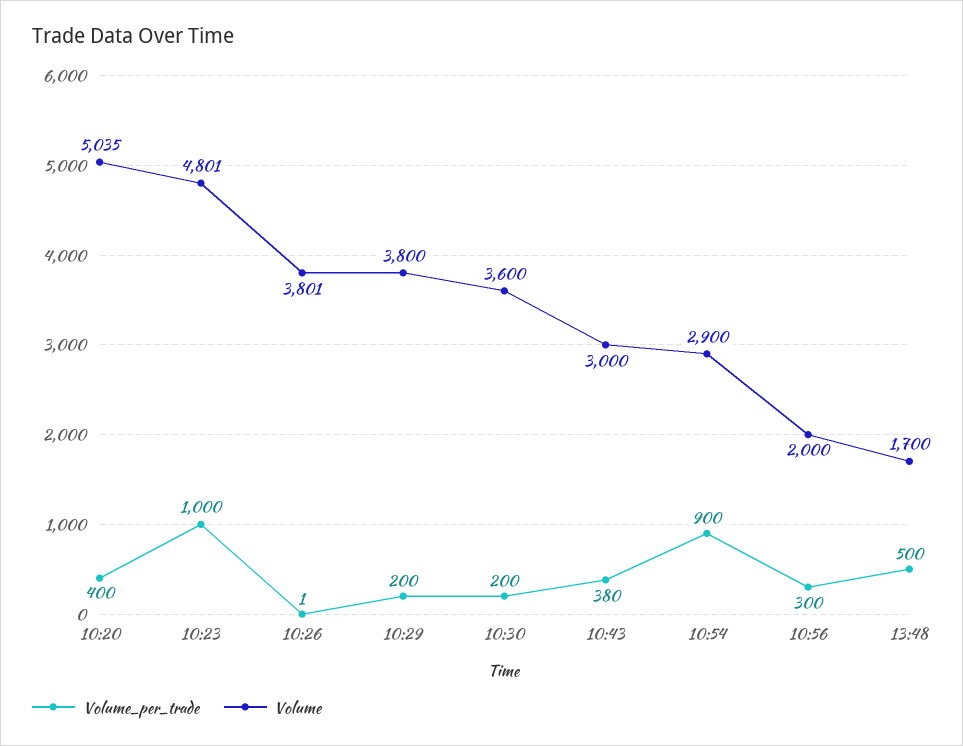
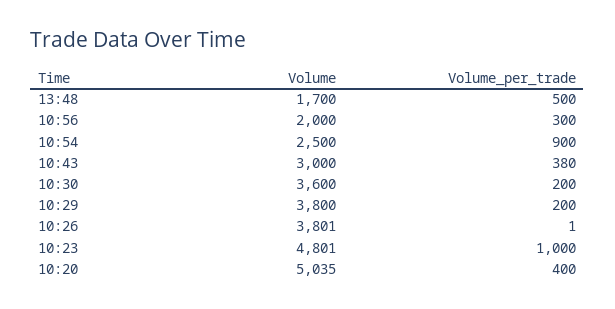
Volume, 10:54: 2900 -> 2500

